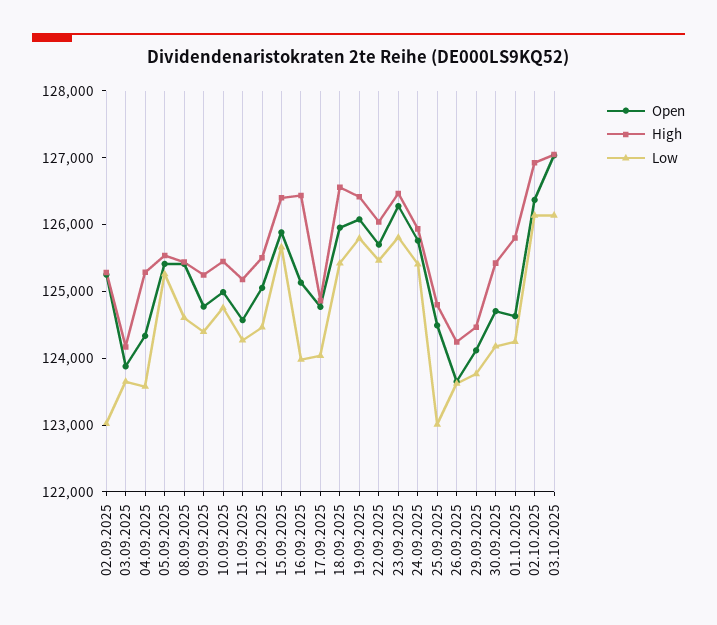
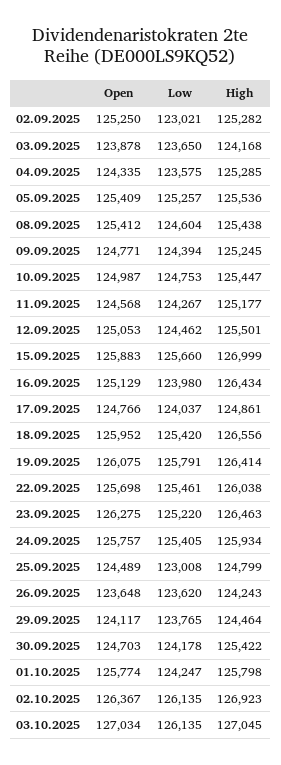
High, 15.09.2025: 126400 -> 126999
Low, 23.09.2025: 125800 -> 125220
Open, 01.10.2025: 124600 -> 125774

